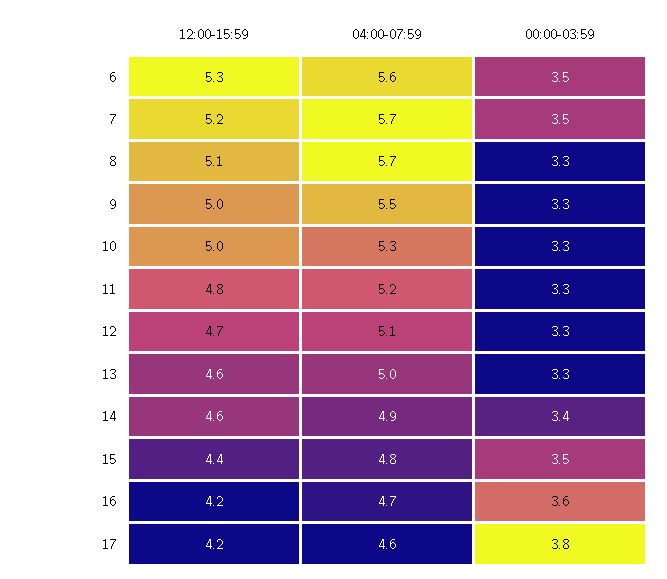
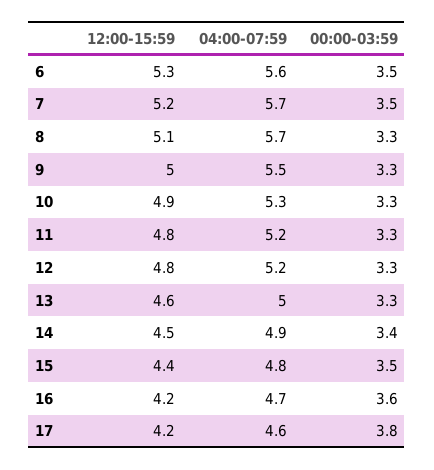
12:00-15:59, 10: 5 -> 4.9
12:00-15:59, 12: 4.7 -> 4.8
04:00-07:59, 12: 5.1 -> 5.2
12:00-15:59, 14: 4.6 -> 4.5

